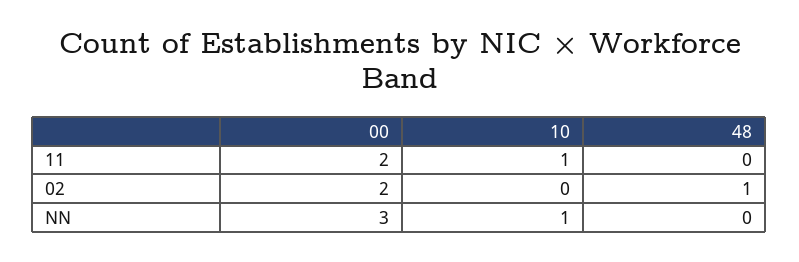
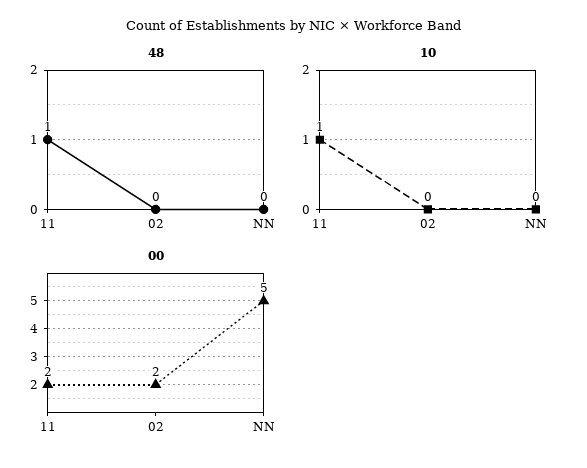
48, 11: 0 -> 1
48, 02: 1 -> 0
00, NN: 3 -> 5
10, NN: 1 -> 0

